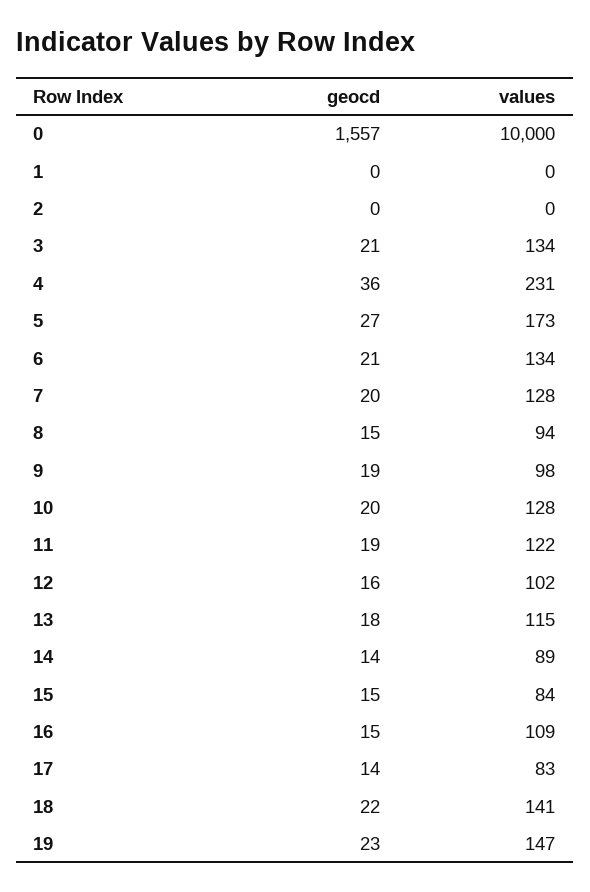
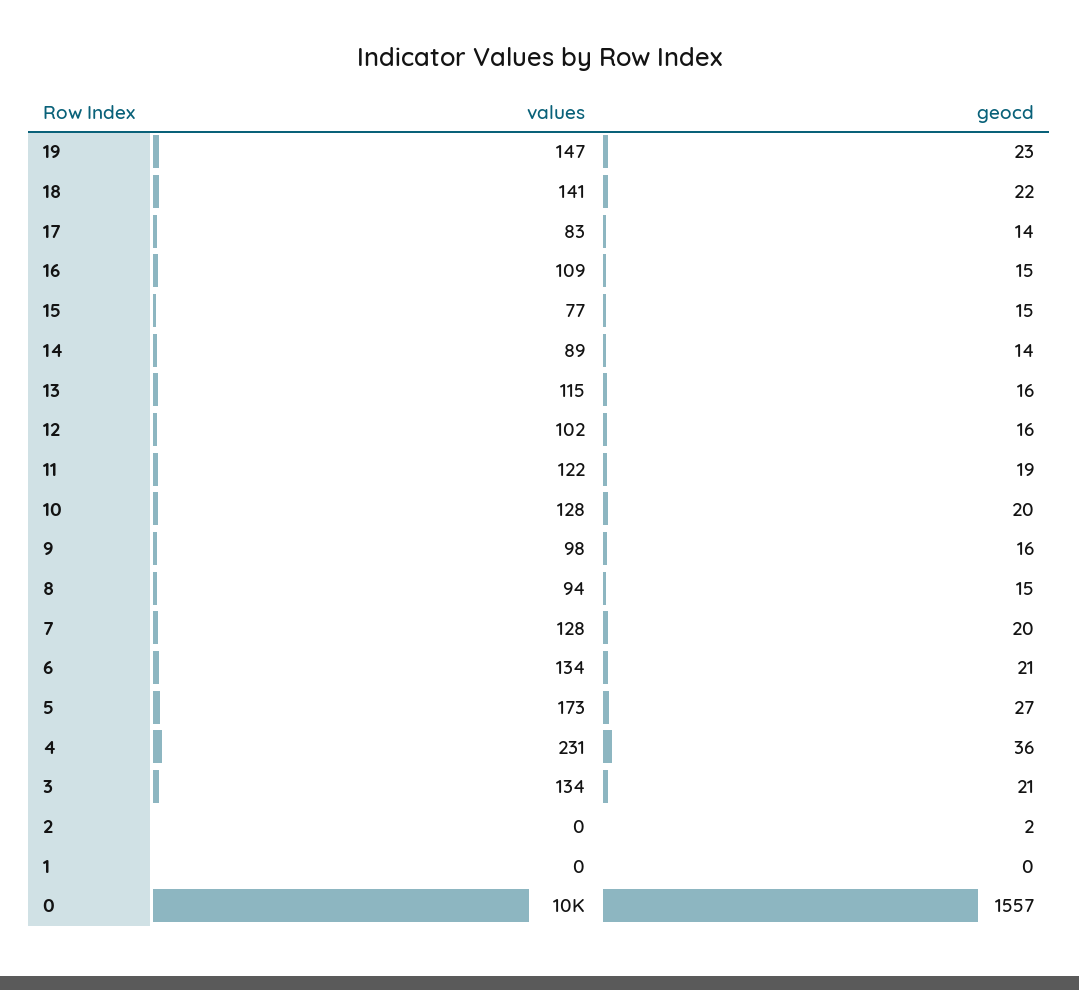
geocd, 2: 0 -> 2
geocd, 9: 19 -> 16
geocd, 13: 18 -> 16
values, 15: 84 -> 77

